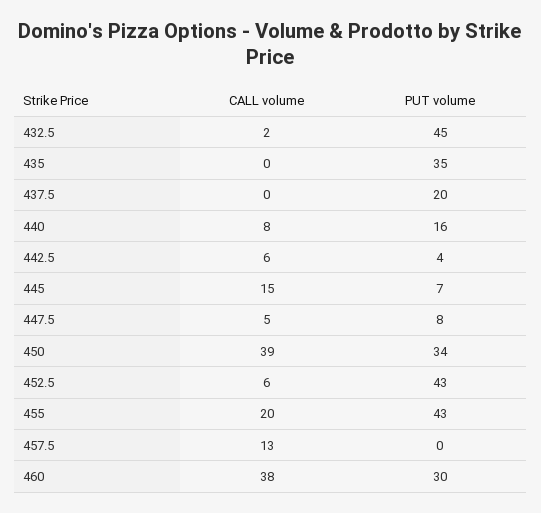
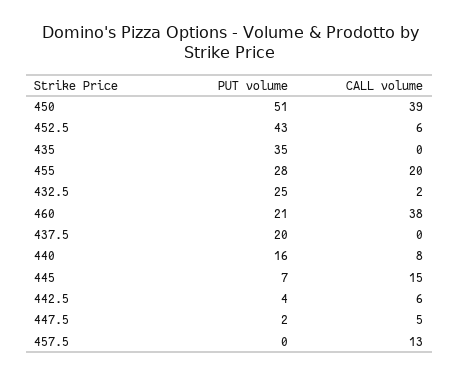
PUT volume, 432.5: 45 -> 25
PUT volume, 447.5: 8 -> 2
PUT volume, 450: 34 -> 51
PUT volume, 455: 43 -> 28
PUT volume, 460: 30 -> 21

